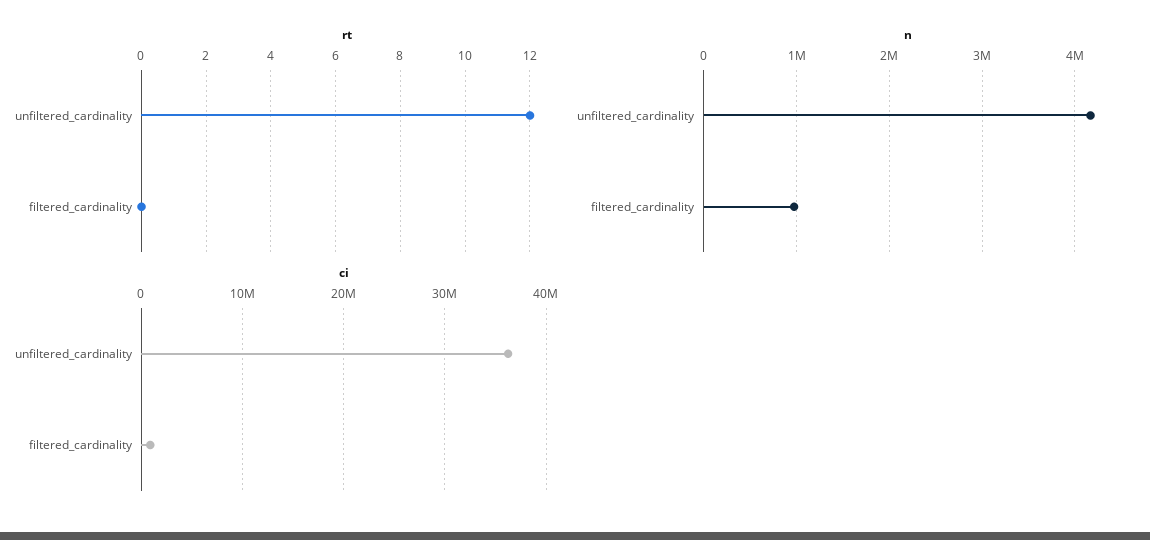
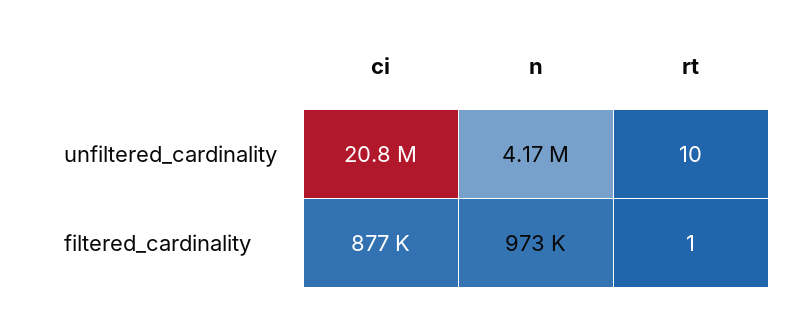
rt, unfiltered_cardinality: 12 -> 10
rt, filtered_cardinality: 0 -> 1
ci, unfiltered_cardinality: 36000000 -> 20800000

